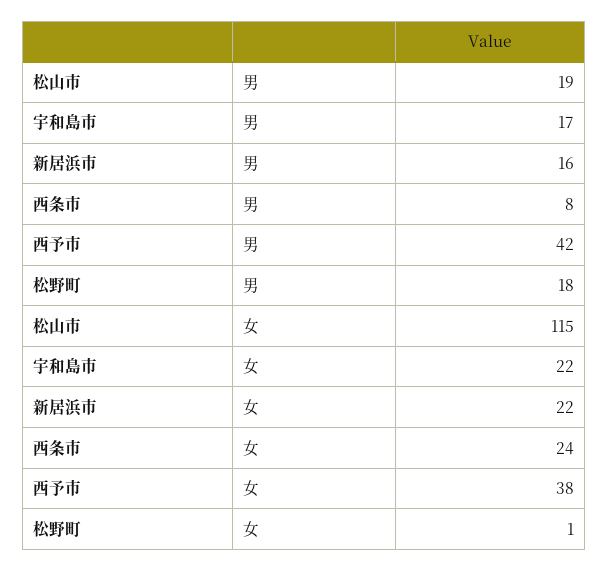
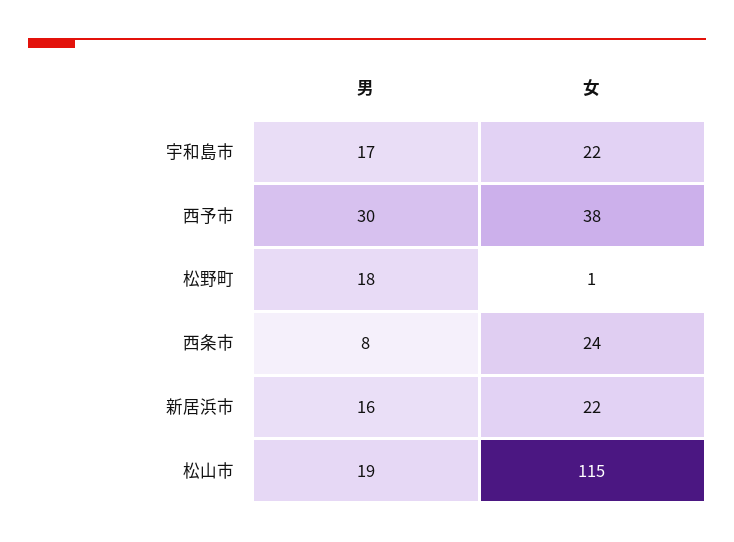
西予市, 男: 42 -> 30

